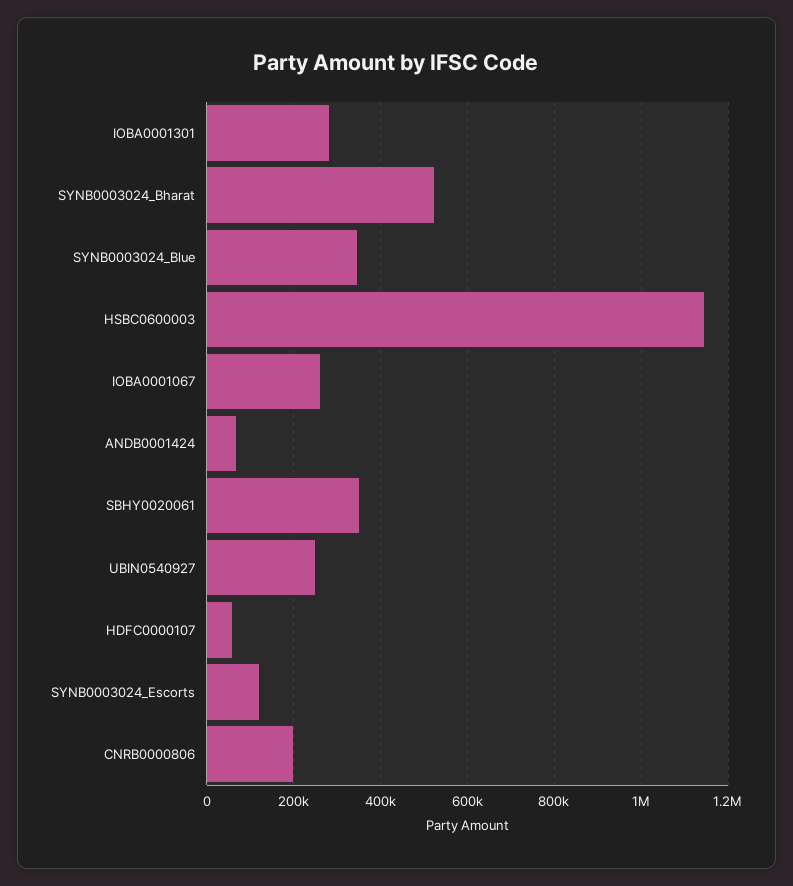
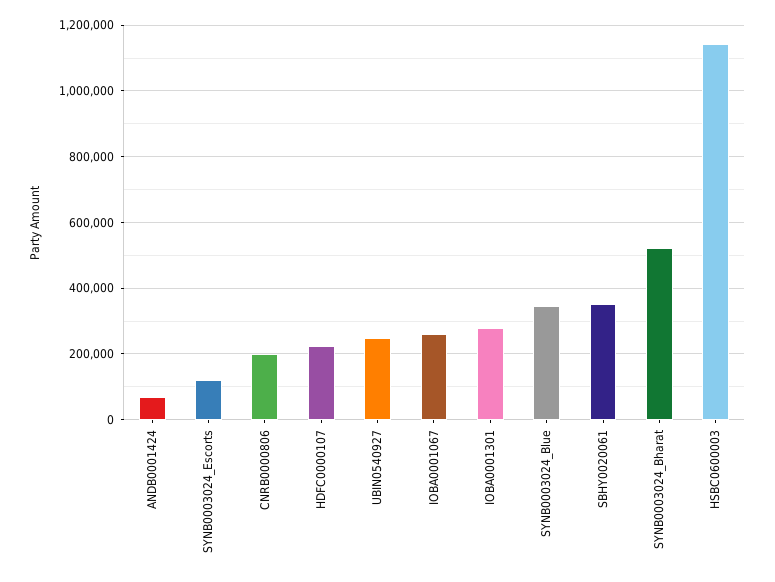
HDFC0000107: 60000 -> 220000

